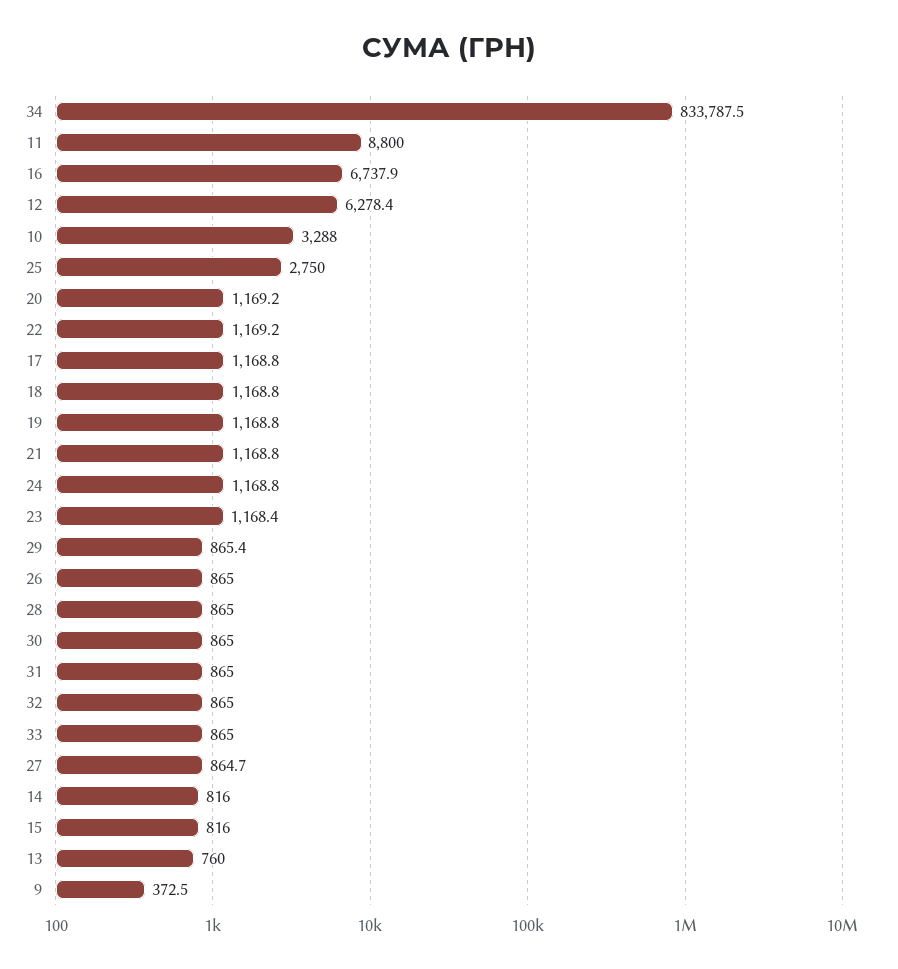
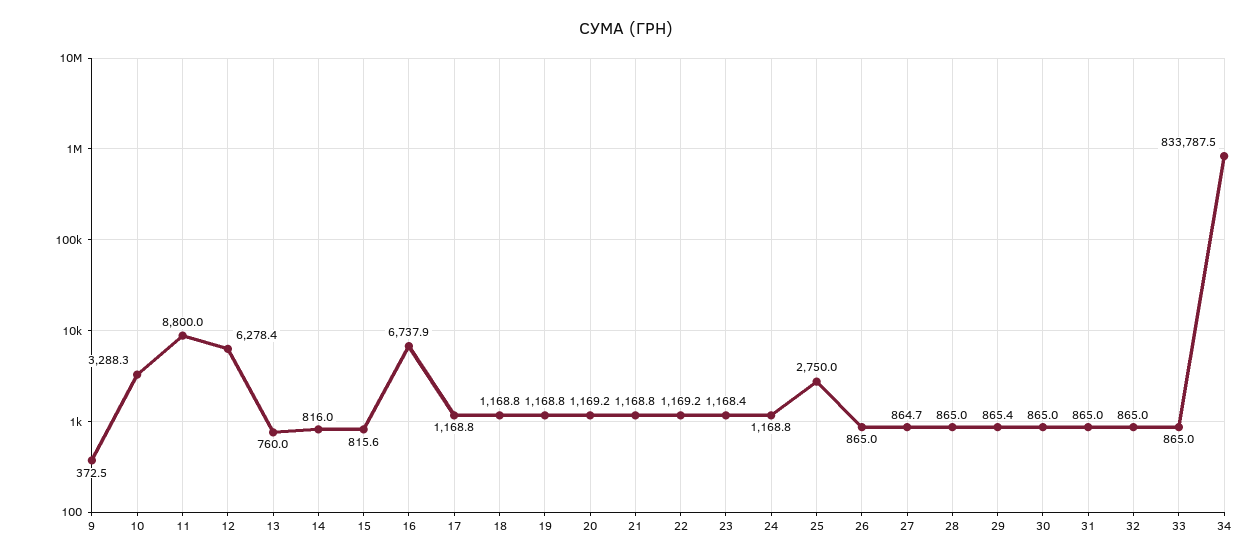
10: 3288 -> 3288.3
15: 816 -> 815.6

